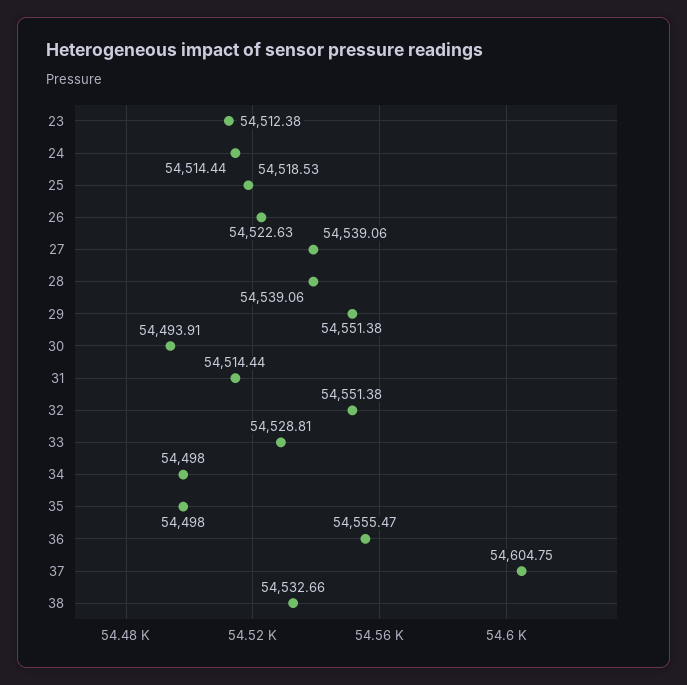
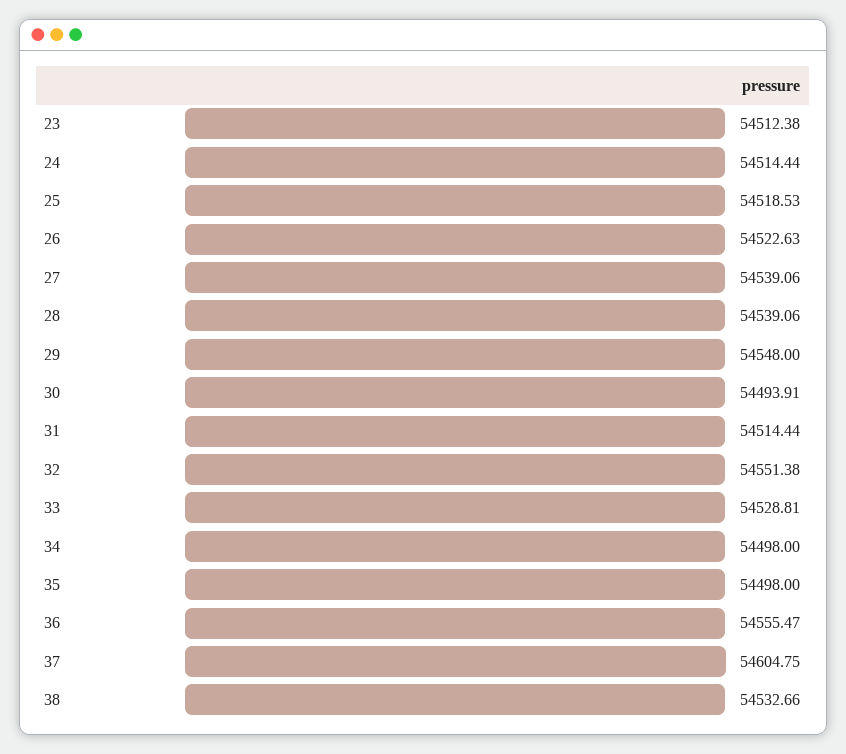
29: 54551.38 -> 54548

